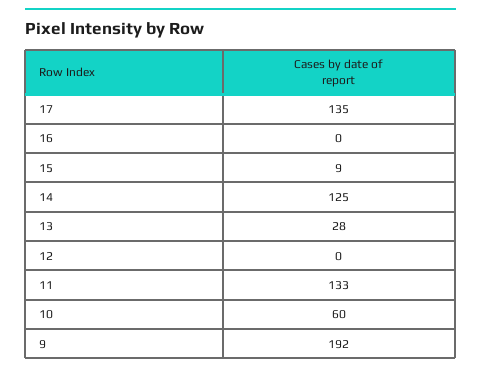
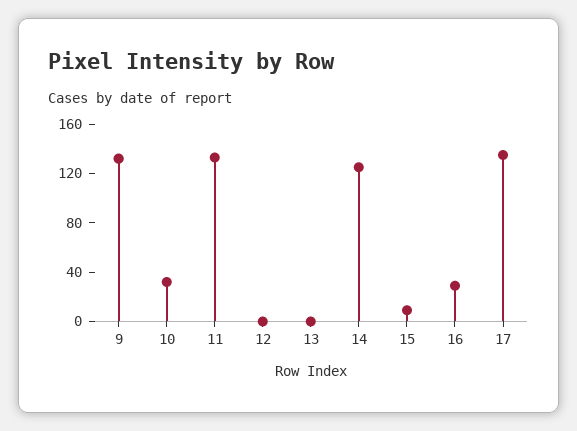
16: 0 -> 30
13: 28 -> 0
10: 60 -> 30
9: 192 -> 130

